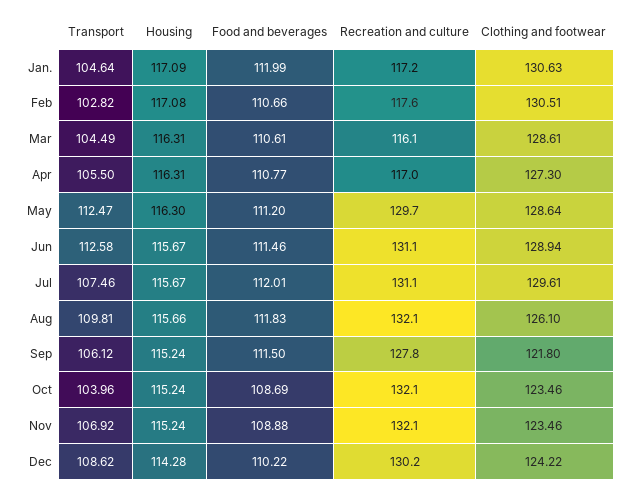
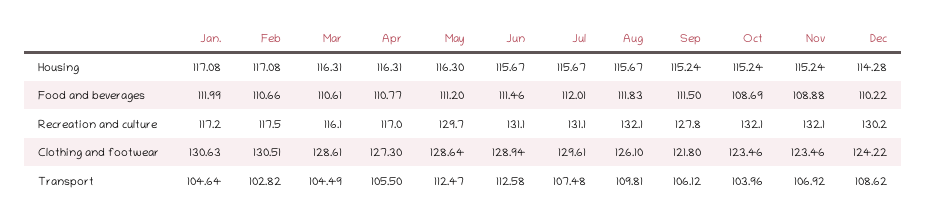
Housing, Jan.: 117.09 -> 117.08
Recreation and culture, Feb: 117.6 -> 117.5
Transport, Jul: 107.46 -> 107.48
Housing, Aug: 115.66 -> 115.67

